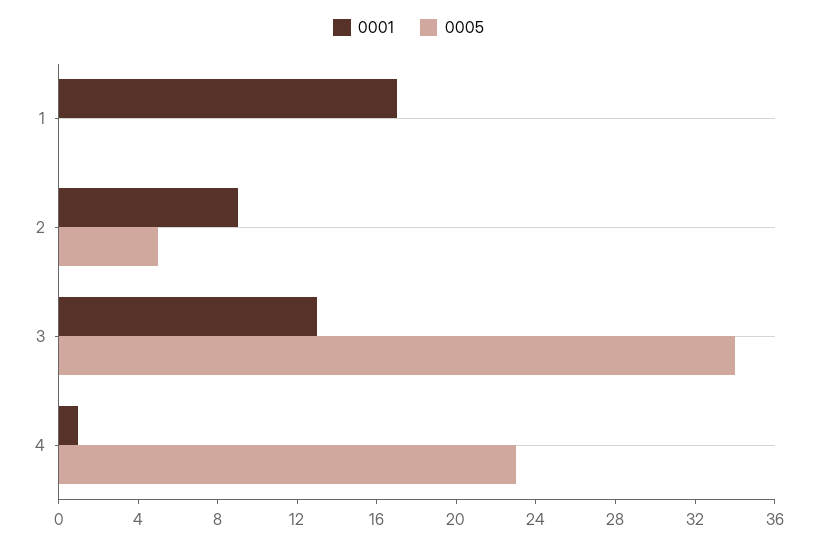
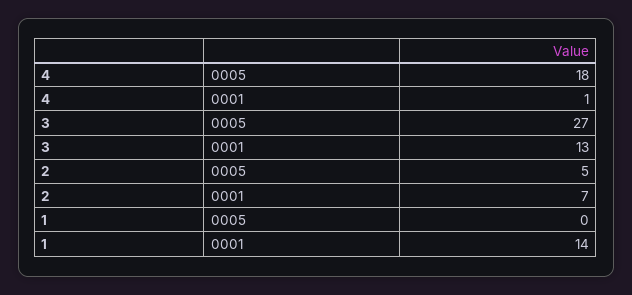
0001, 1: 17 -> 14
0001, 2: 9 -> 7
0005, 3: 34 -> 27
0005, 4: 23 -> 18

